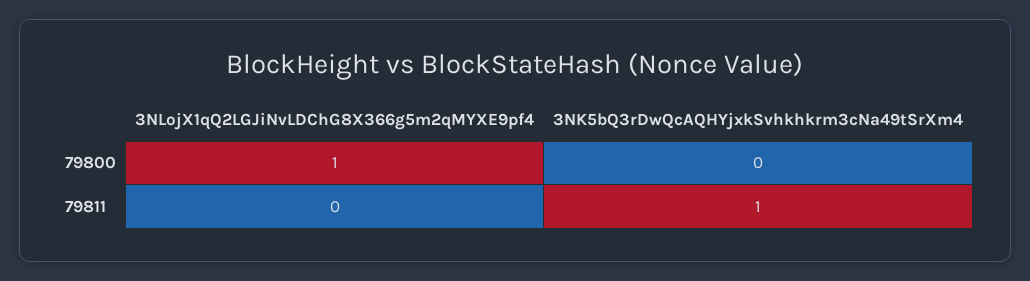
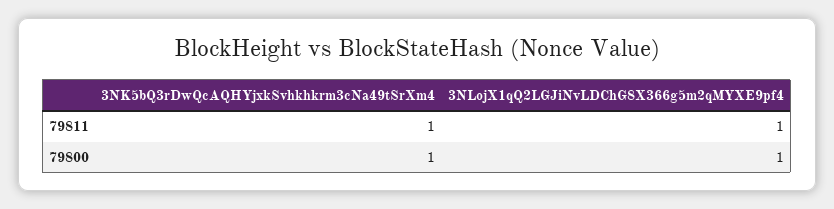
3NK5bQ3rDwQcAQHYjxkSvhkhkrm3cNa49tSrXm4, 79800: 0 -> 1
3NLojX1qQ2LGJiNvLDChG8X366g5m2qMYXE9pf4, 79811: 0 -> 1

